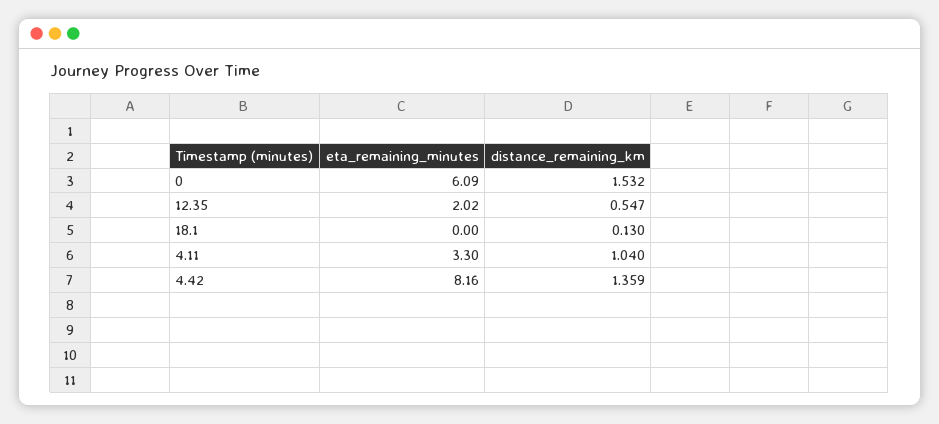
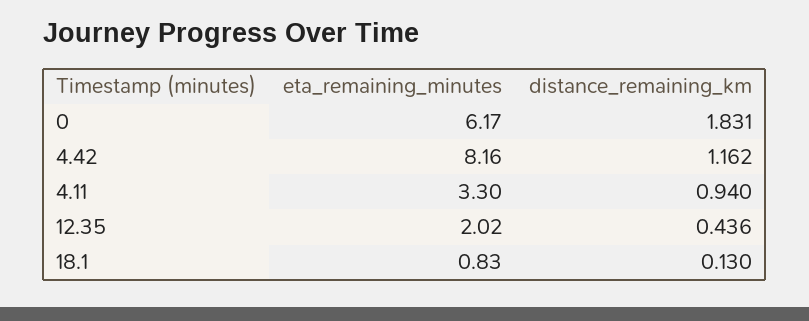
eta_remaining_minutes, 0: 6.09 -> 6.17
distance_remaining_km, 0: 1.532 -> 1.831
distance_remaining_km, 12.35: 0.547 -> 0.436
eta_remaining_minutes, 18.1: 0 -> 0.83
distance_remaining_km, 4.11: 1.04 -> 0.94
distance_remaining_km, 4.42: 1.359 -> 1.162

